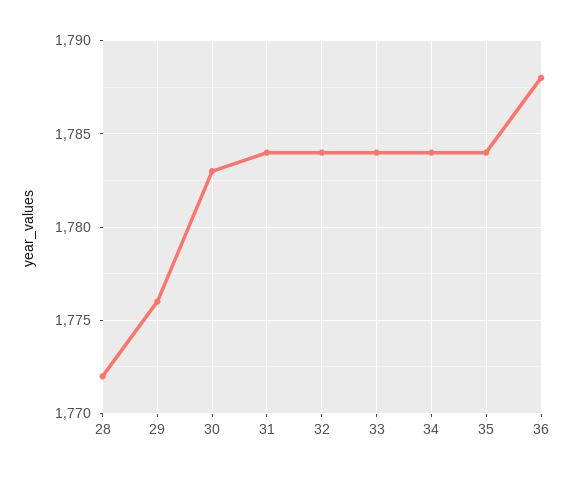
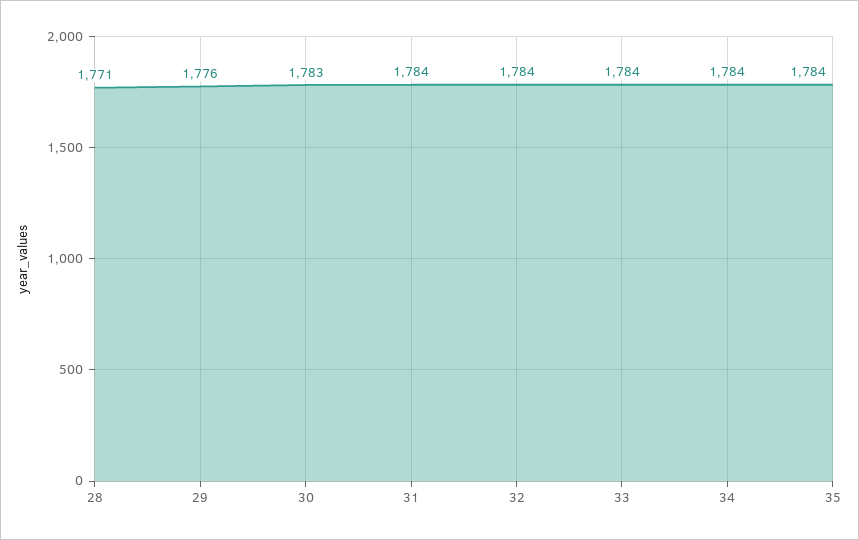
28: 1772 -> 1771
36: 1788 -> none

